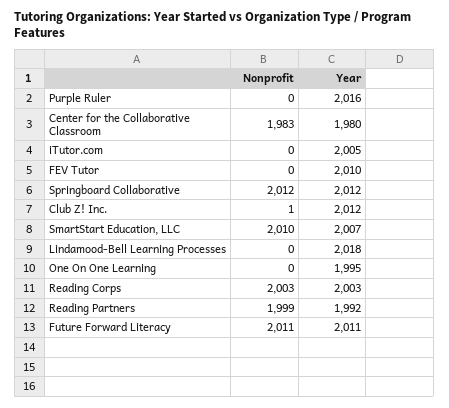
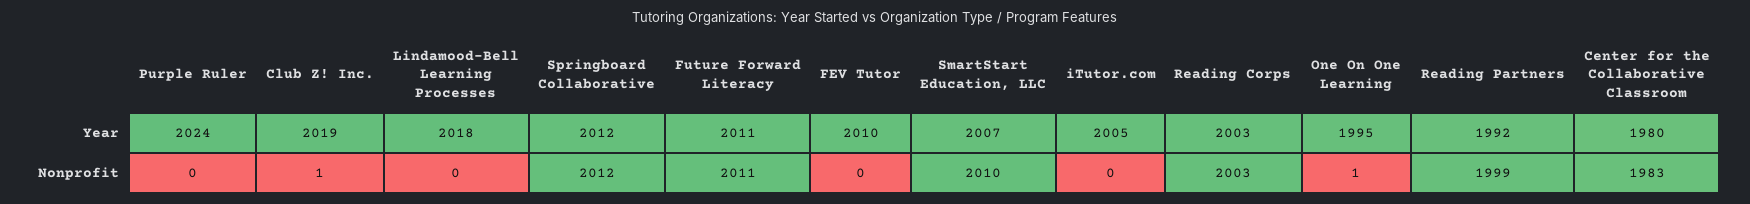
Year, Purple Ruler: 2016 -> 2024
Year, Club Z! Inc.: 2012 -> 2019
Nonprofit, One On One Learning: 0 -> 1

